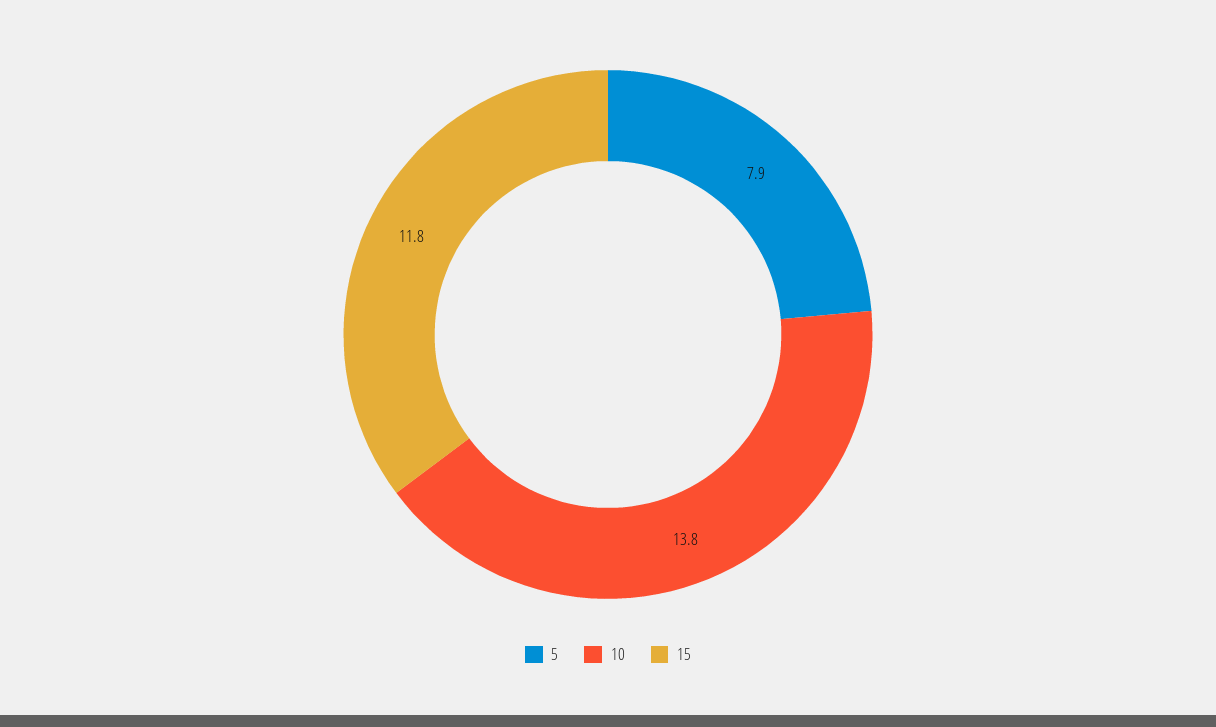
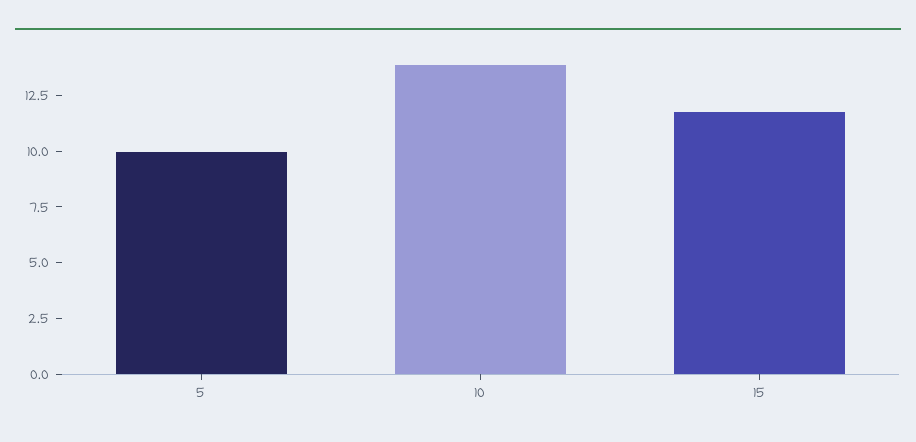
5: 7.9 -> 10

